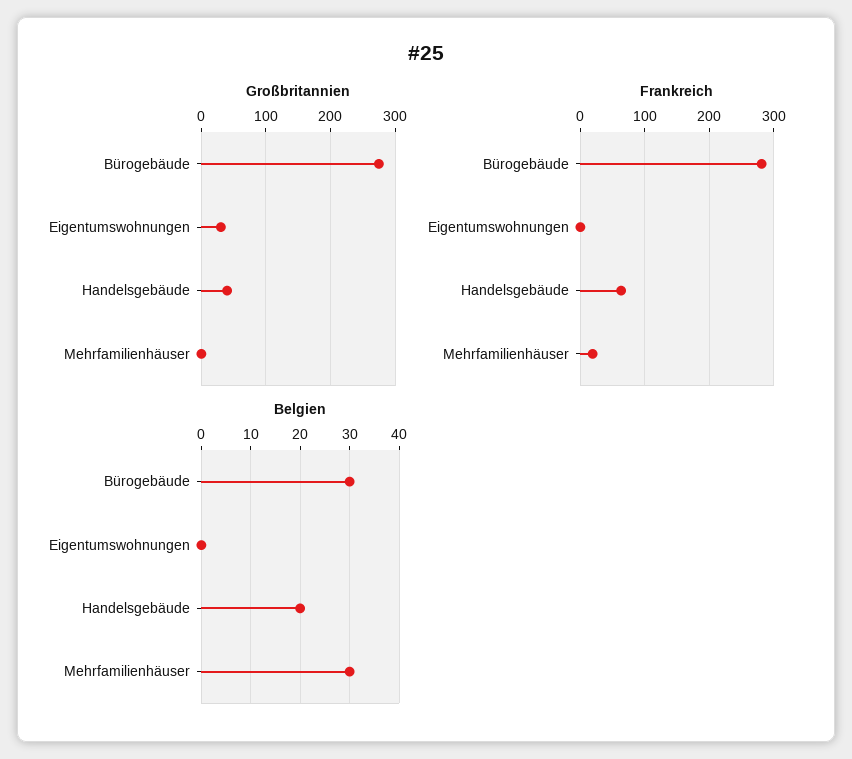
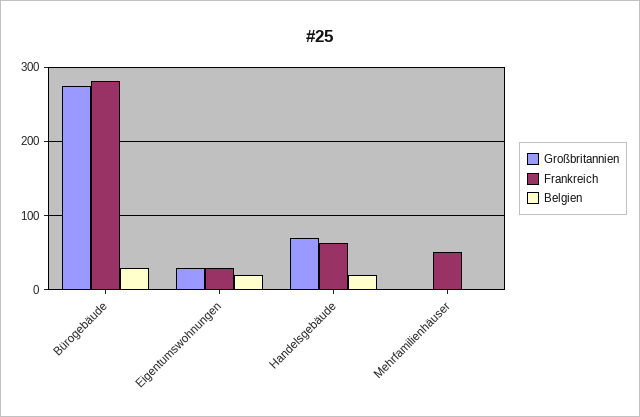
Großbritannien, Handelsgebäude: 40 -> 70
Frankreich, Eigentumswohnungen: 0 -> 30
Frankreich, Mehrfamilienhäuser: 20 -> 50
Belgien, Eigentumswohnungen: 0 -> 20
Belgien, Mehrfamilienhäuser: 30 -> 0

